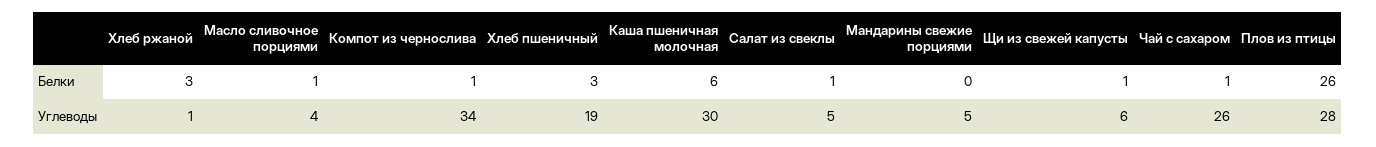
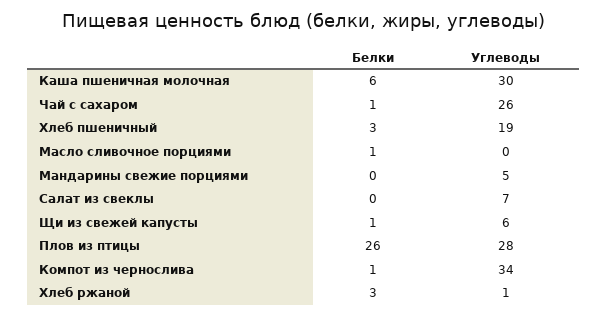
Салат из свеклы, Белки: 1 -> 0
Масло сливочное порциями, Углеводы: 4 -> 0
Салат из свеклы, Углеводы: 5 -> 7

